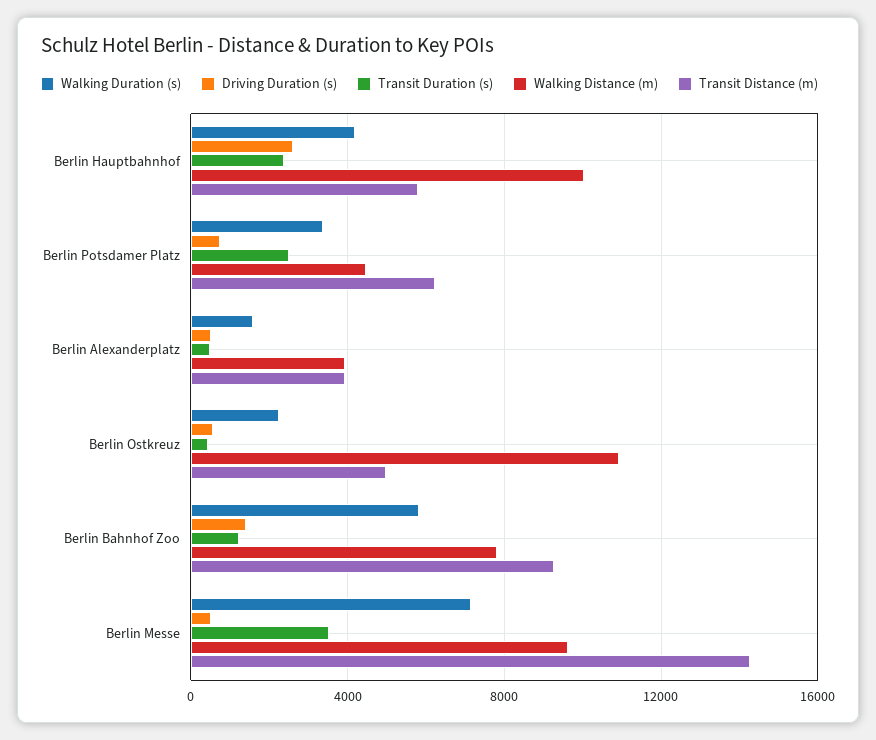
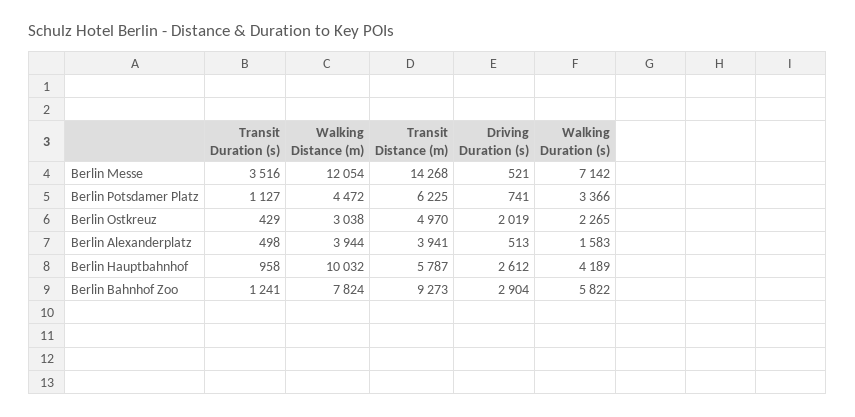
Transit Duration (s), Berlin Hauptbahnhof: 2500 -> 958
Transit Duration (s), Berlin Potsdamer Platz: 2500 -> 1127
Driving Duration (s), Berlin Ostkreuz: 500 -> 2019
Walking Distance (m), Berlin Ostkreuz: 11000 -> 3038
Driving Duration (s), Berlin Bahnhof Zoo: 1500 -> 2904
Walking Distance (m), Berlin Messe: 9500 -> 12054

